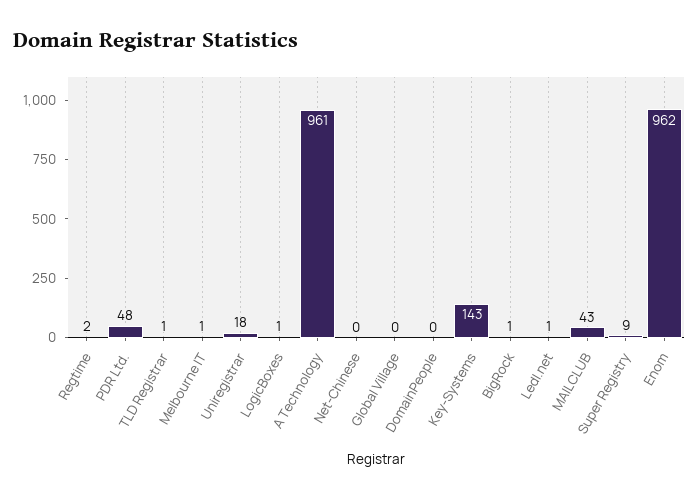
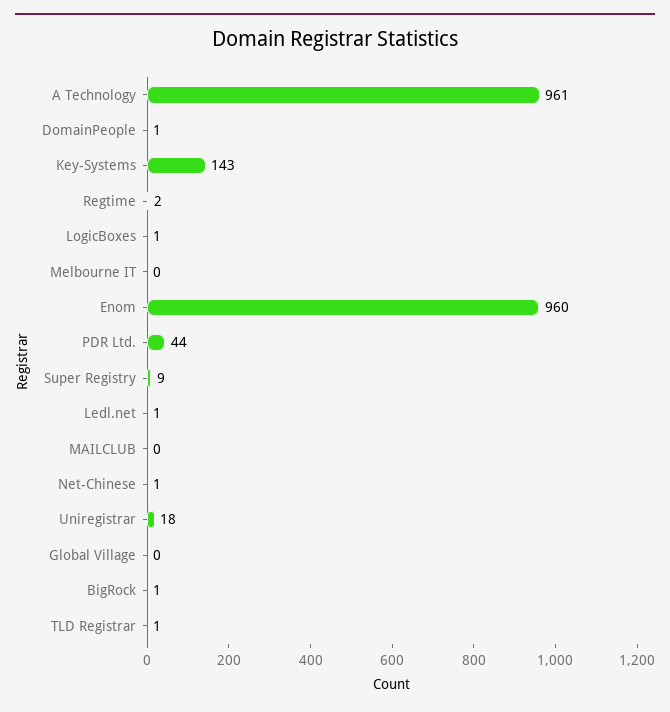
PDR Ltd.: 48 -> 44
Melbourne IT: 1 -> 0
Net-Chinese: 0 -> 1
DomainPeople: 0 -> 1
MAILCLUB: 43 -> 0
Enom: 962 -> 960

